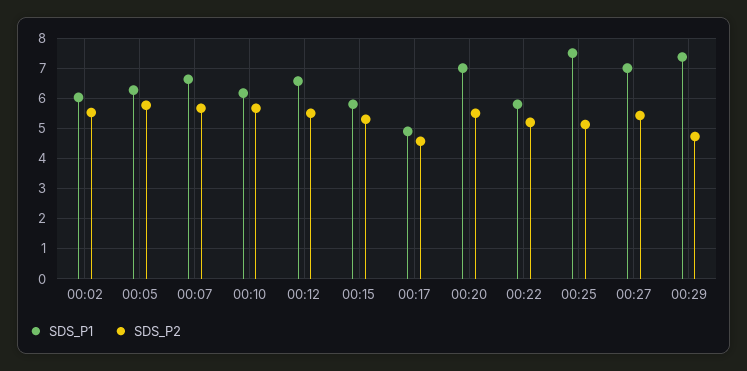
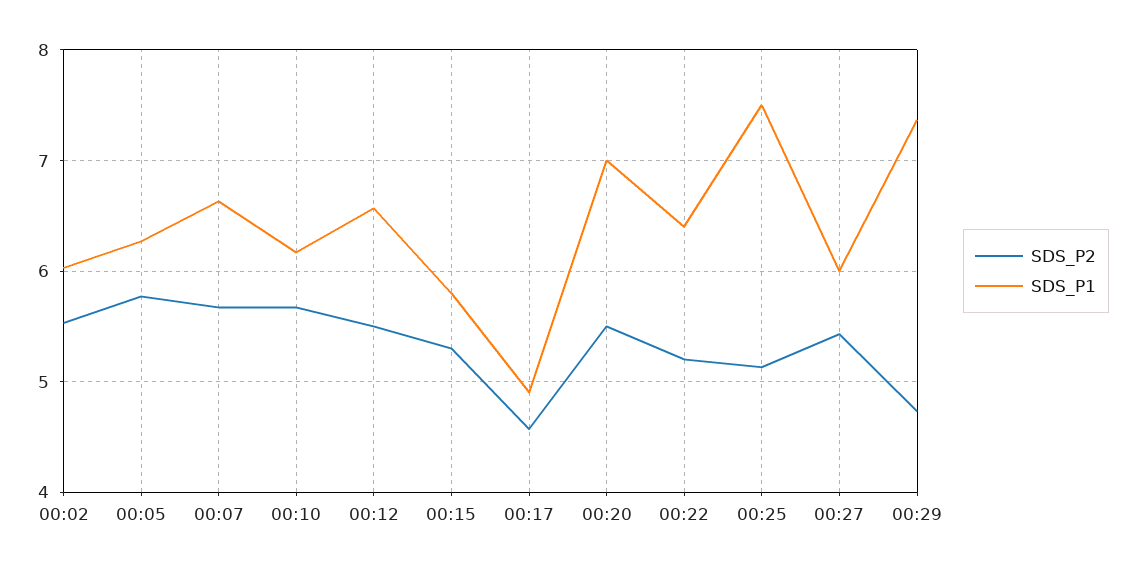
SDS_P1, 00:22: 5.8 -> 6.4
SDS_P1, 00:27: 7 -> 6

